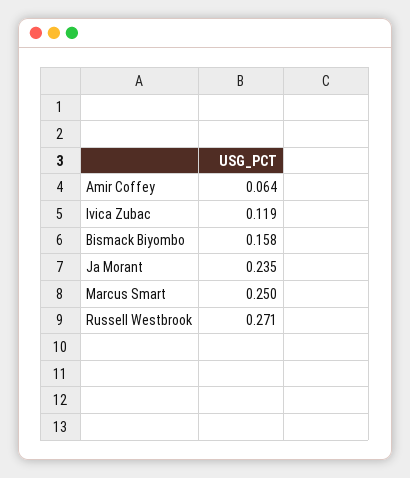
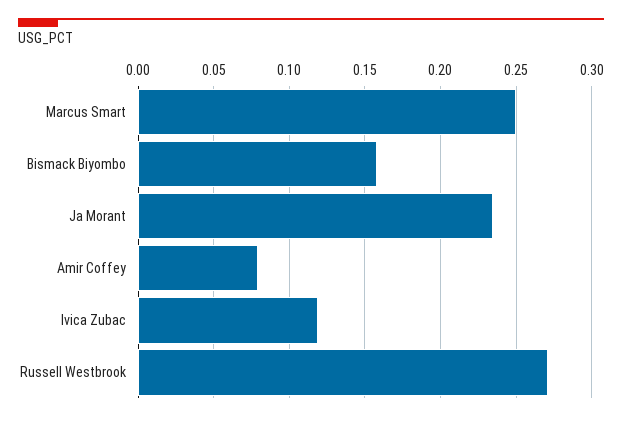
Amir Coffey: 0.064 -> 0.08

